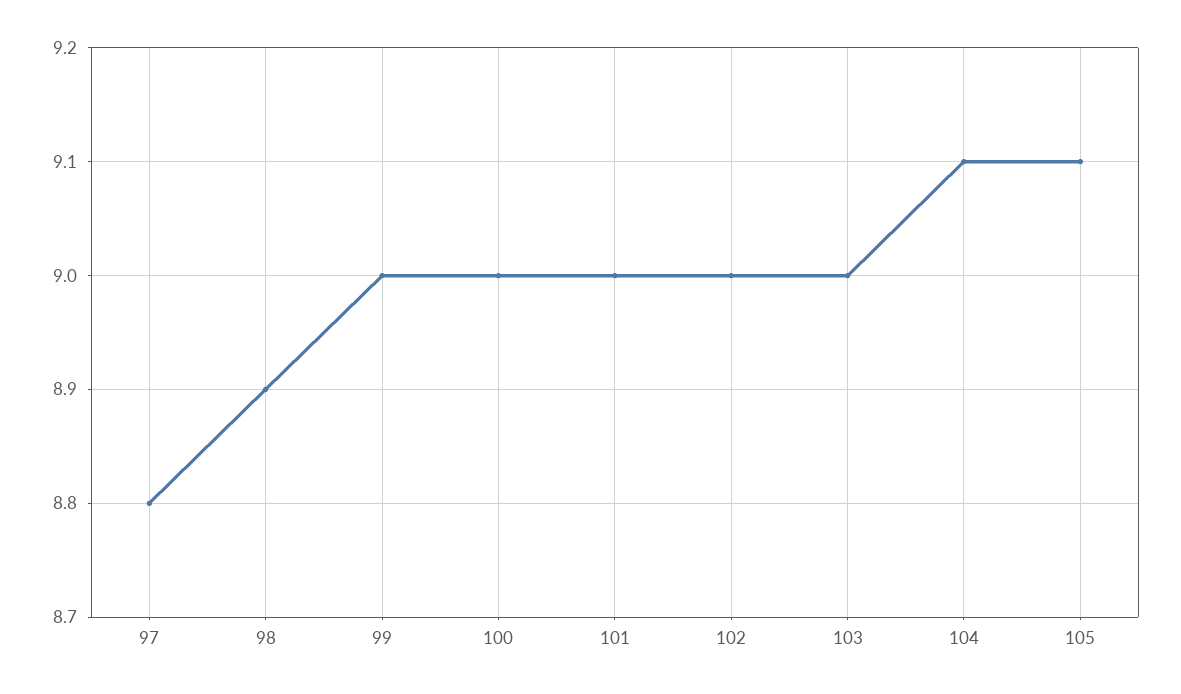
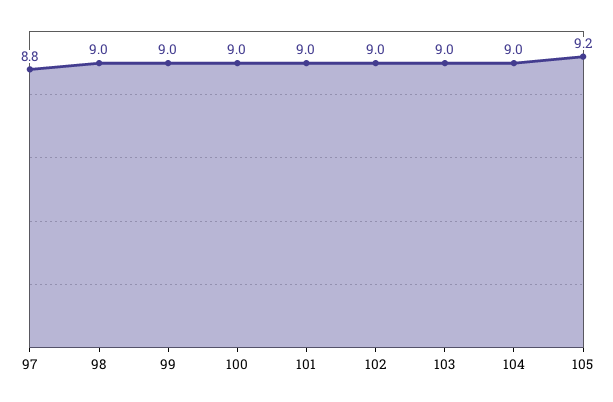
98: 8.9 -> 9
104: 9.1 -> 9
105: 9.1 -> 9.2

